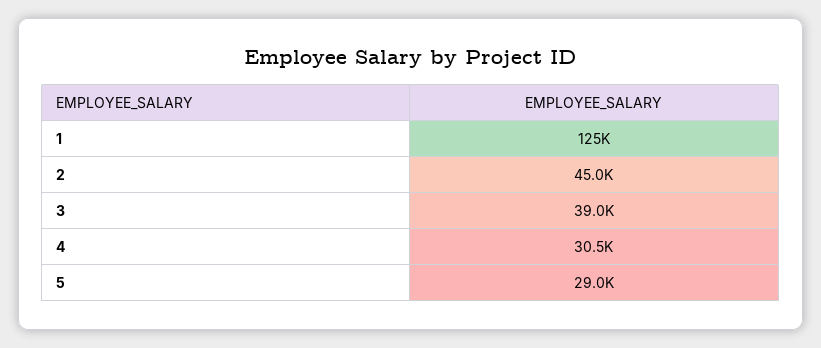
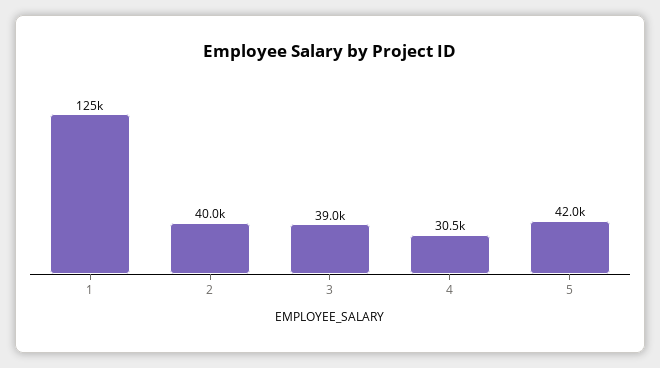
2: 45000 -> 40000
5: 29000 -> 42000

